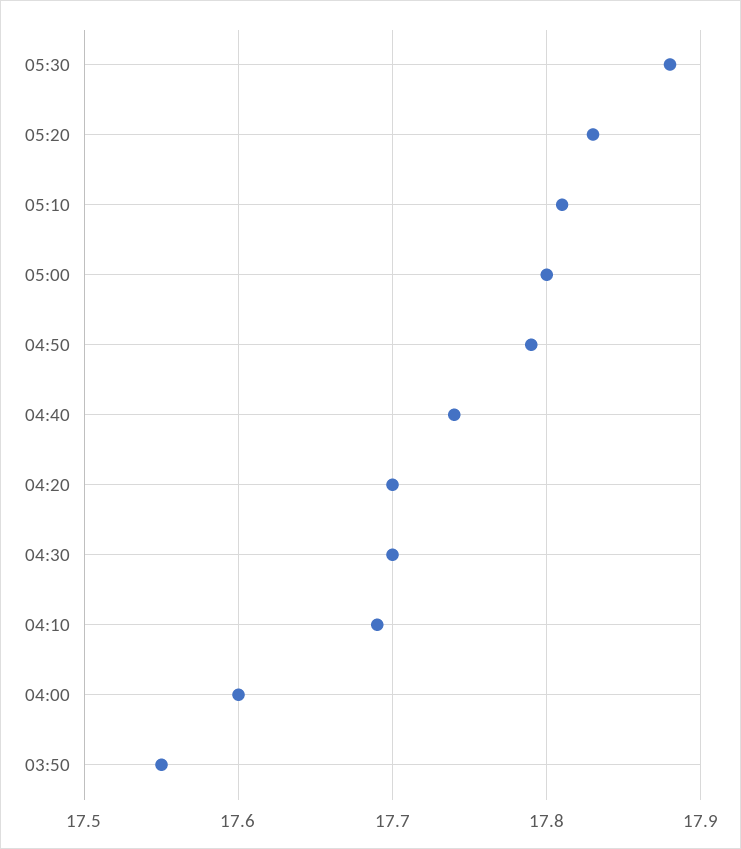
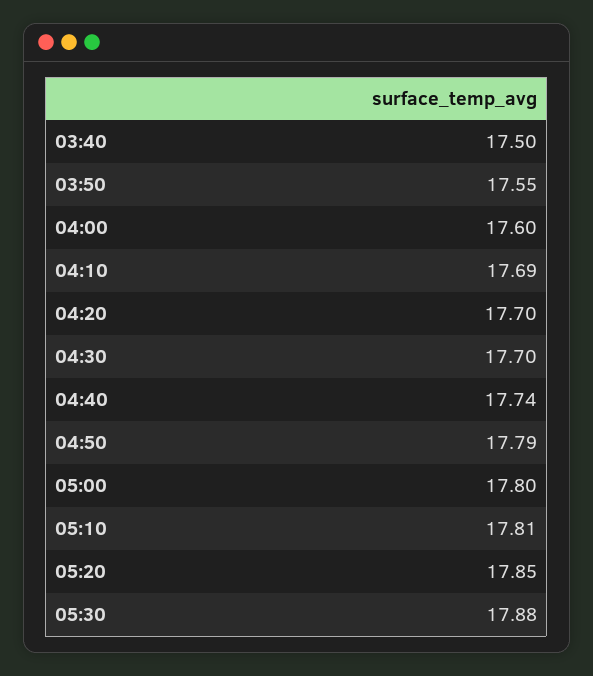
05:20: 17.83 -> 17.85
03:40: none -> 17.5

